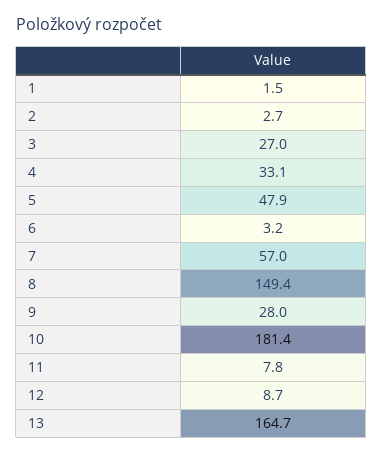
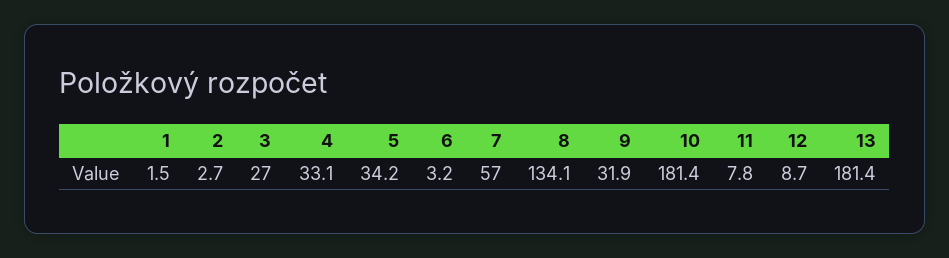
5: 47.9 -> 34.2
8: 149.4 -> 134.1
9: 28 -> 31.9
13: 164.7 -> 181.4

